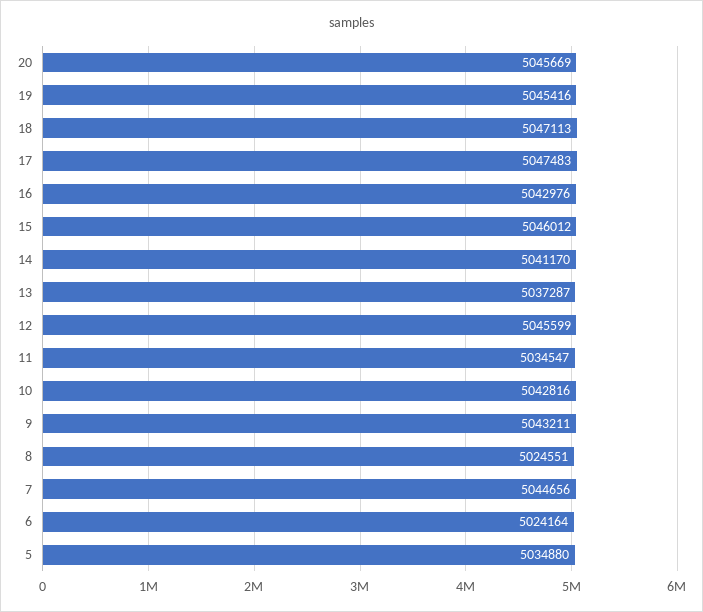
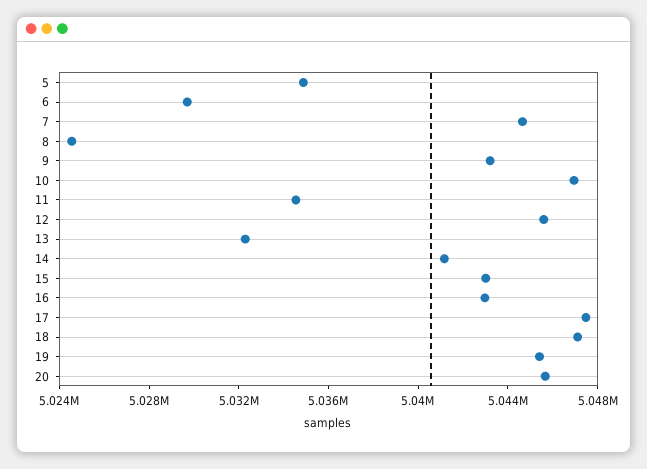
15: 5046012 -> 5043000
13: 5037287 -> 5032000
10: 5042816 -> 5047000
6: 5024164 -> 5030000

